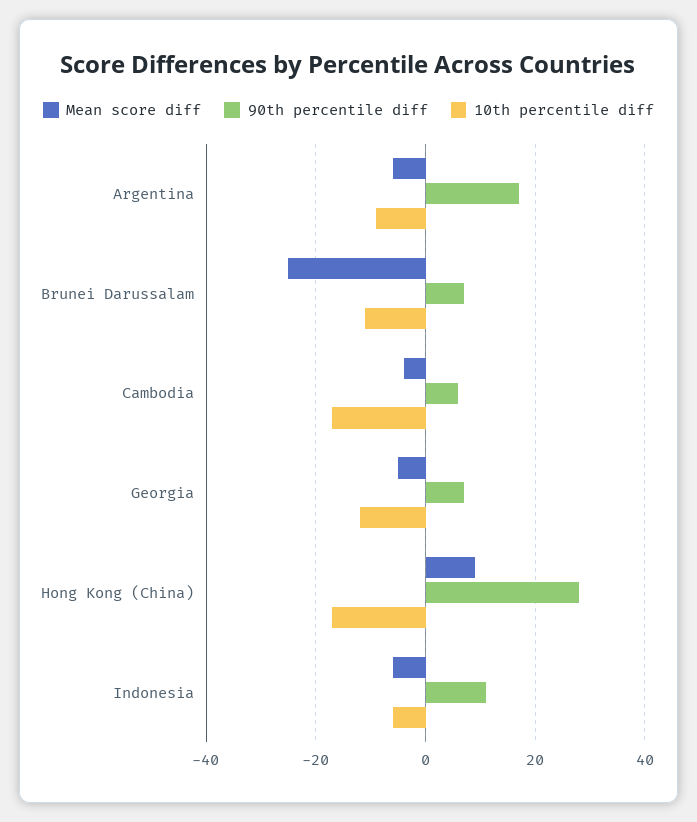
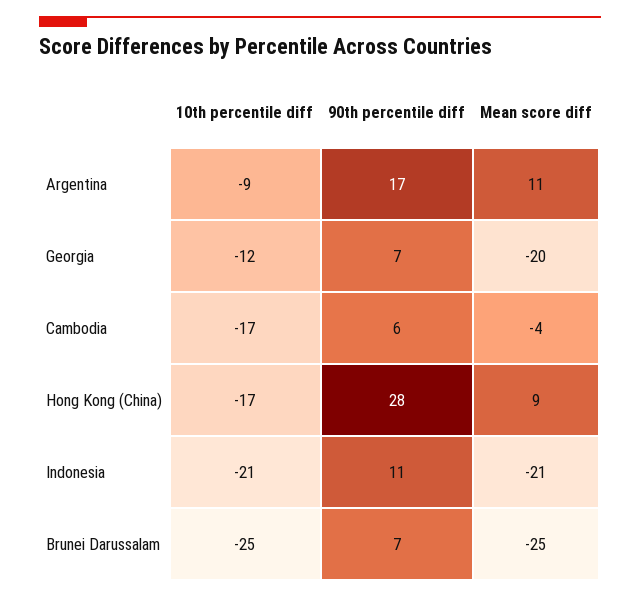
Mean score diff, Argentina: -5 -> 11
10th percentile diff, Brunei Darussalam: -10 -> -25
Mean score diff, Georgia: -5 -> -20
Mean score diff, Indonesia: -5 -> -21
10th percentile diff, Indonesia: -5 -> -21

